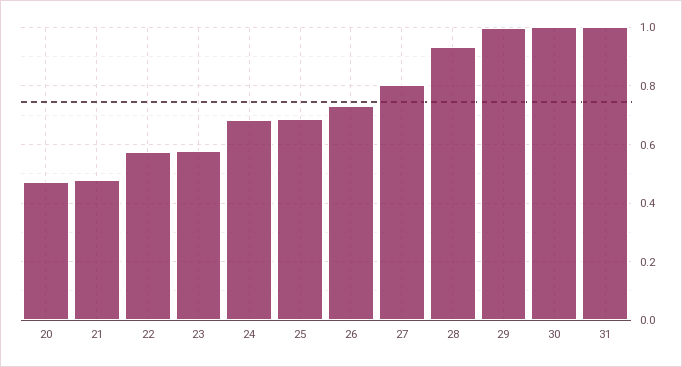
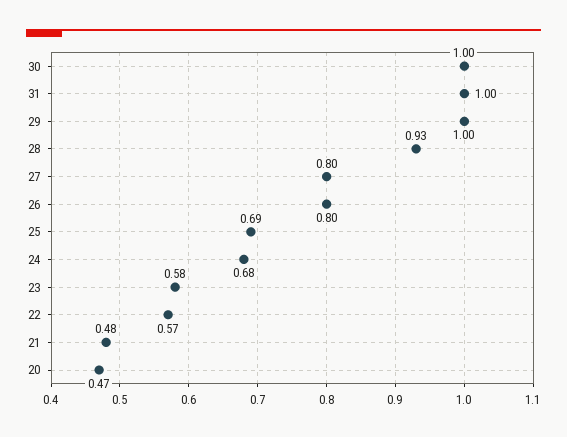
26: 0.725 -> 0.8

